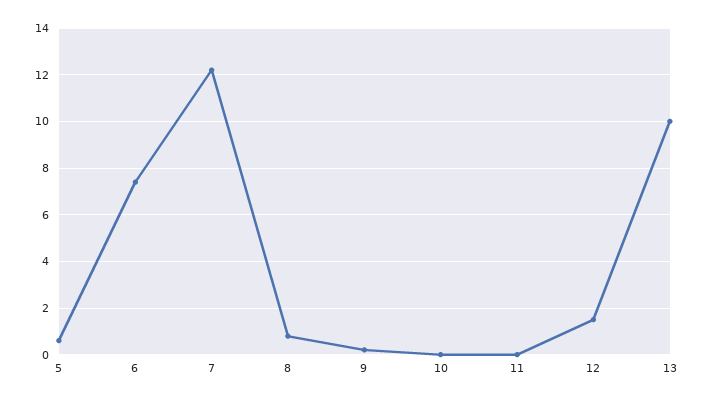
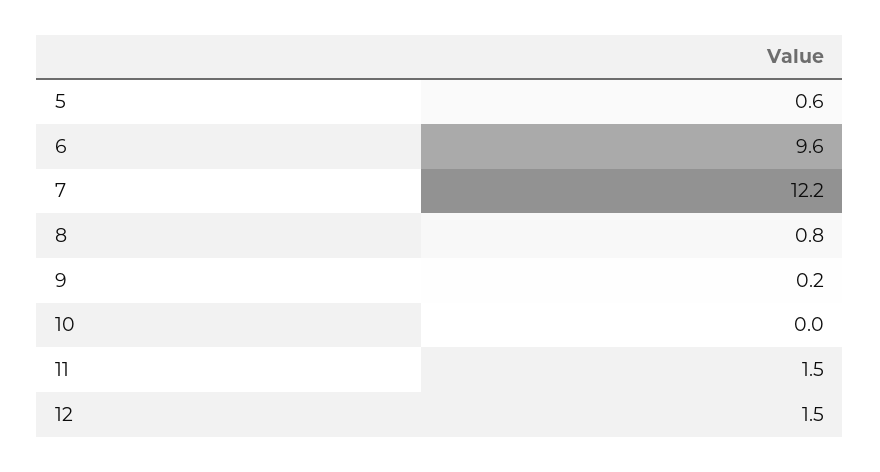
6: 7.5 -> 9.6
11: 0 -> 1.5
13: 10 -> none

